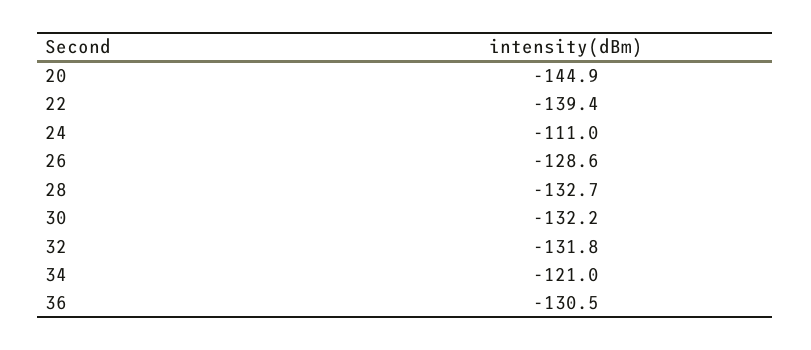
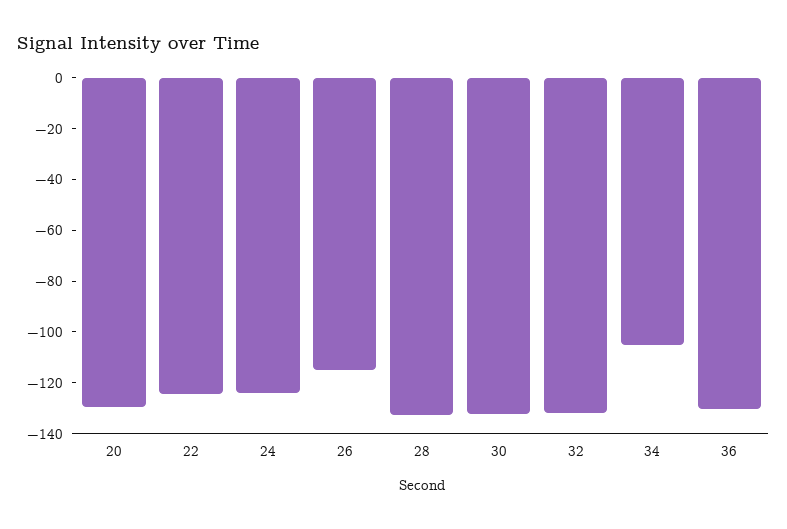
20: -144.9 -> -130
22: -139.4 -> -125
24: -111 -> -125
26: -128.6 -> -115
34: -121 -> -105

